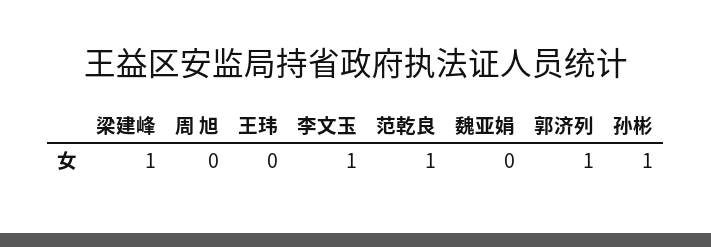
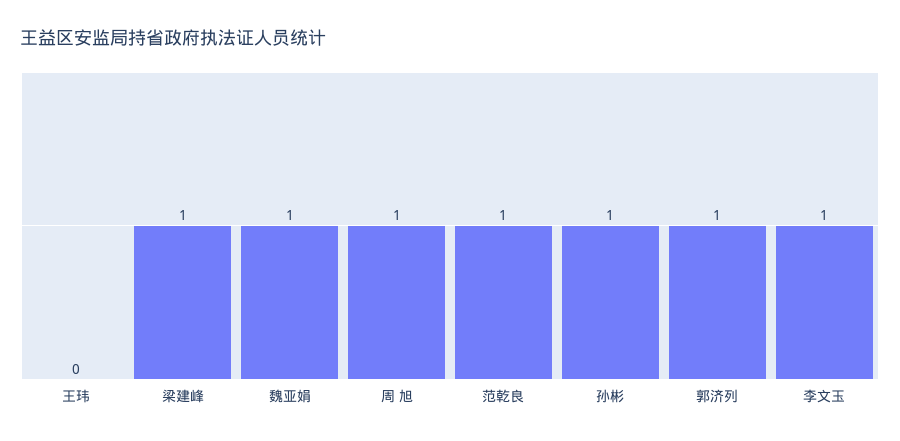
周 旭: 0 -> 1
魏亚娟: 0 -> 1

